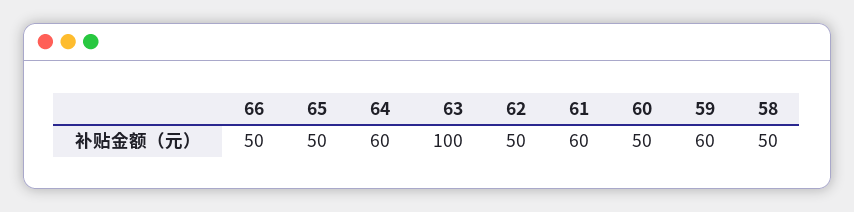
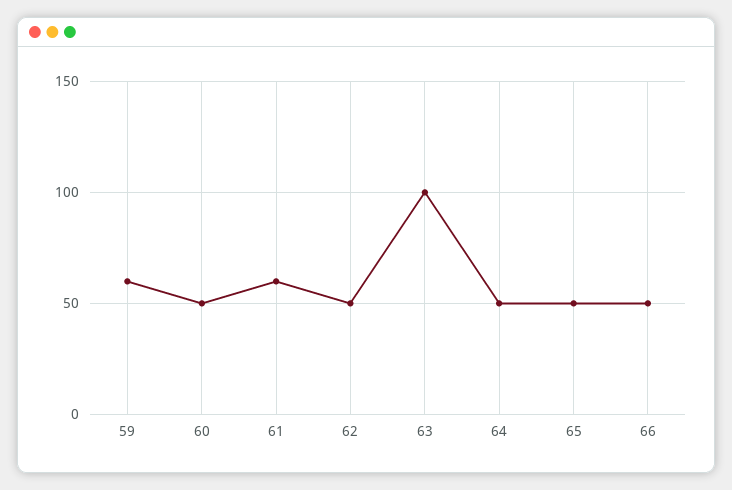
64: 60 -> 50
58: 50 -> none

